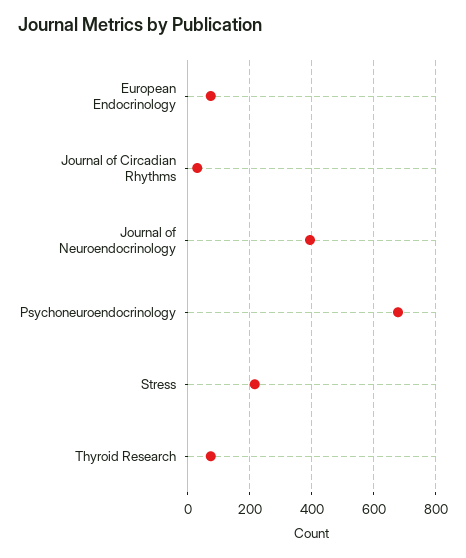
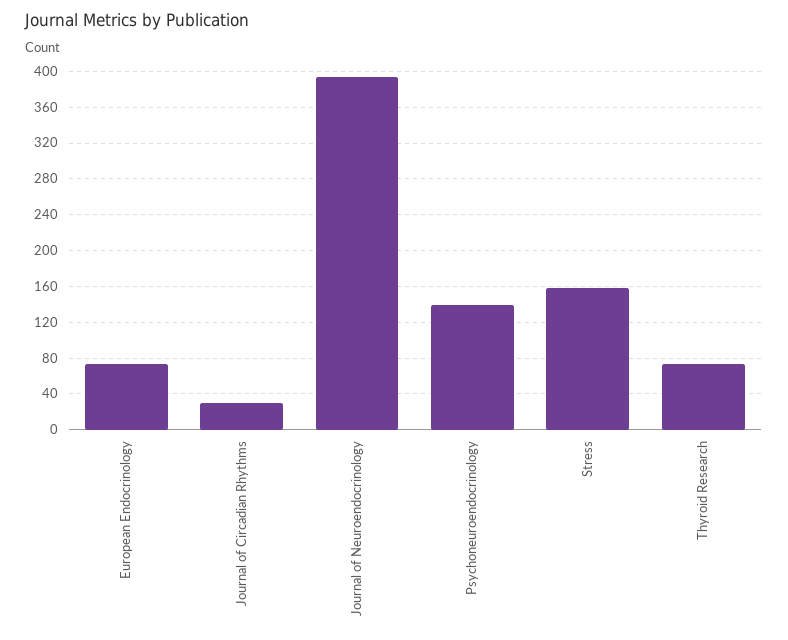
Psychoneuroendocrinology: 680 -> 140
Stress: 220 -> 160

